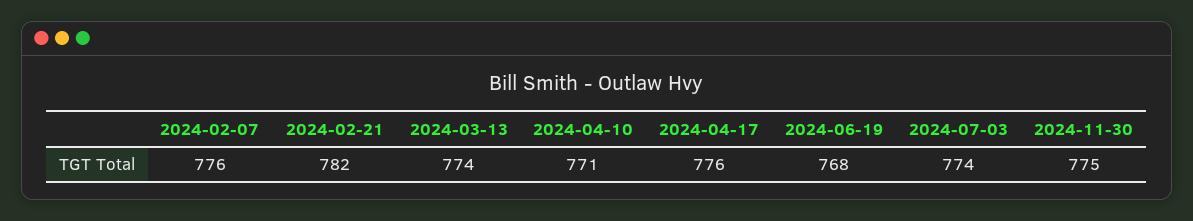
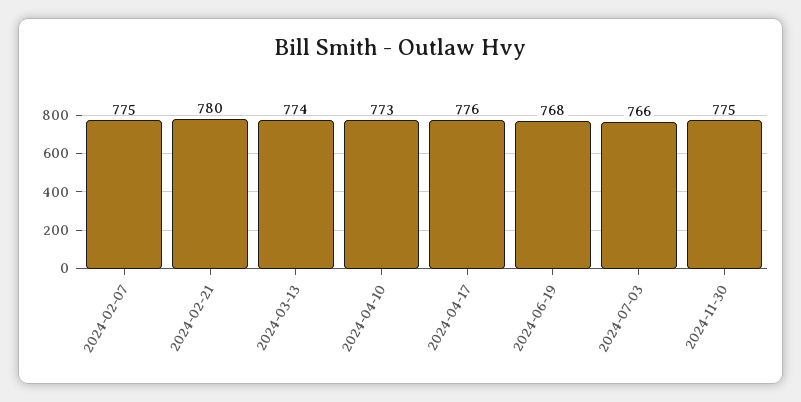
2024-02-07: 776 -> 775
2024-02-21: 782 -> 780
2024-04-10: 771 -> 773
2024-07-03: 774 -> 766

